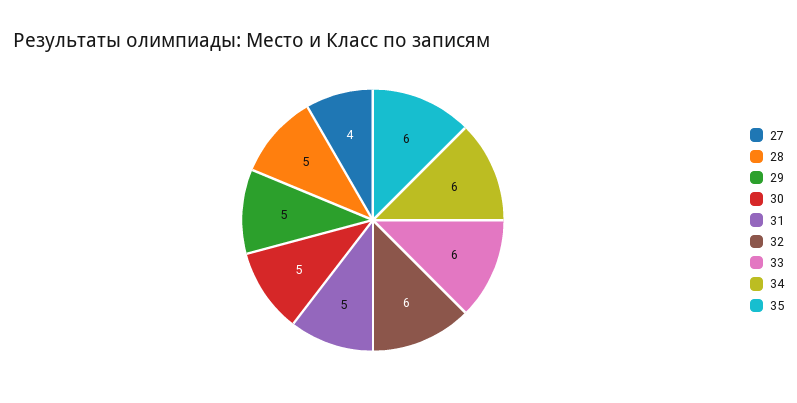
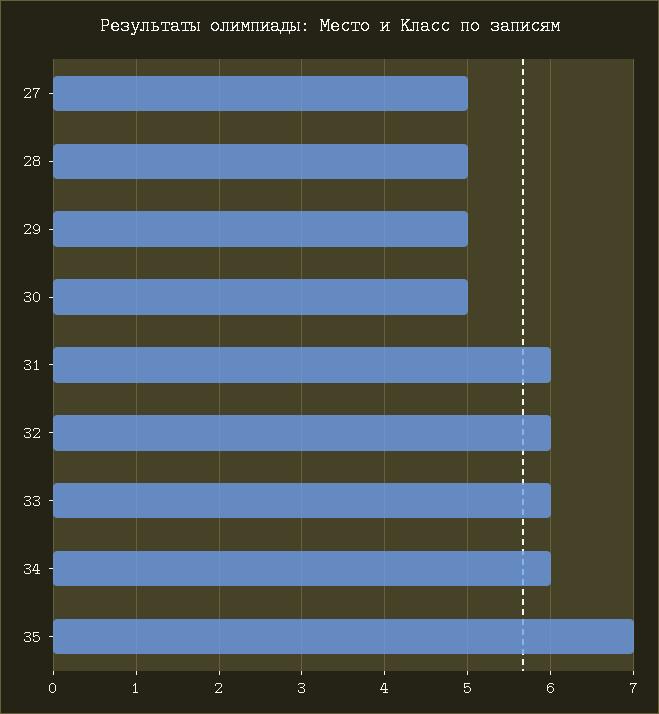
27: 4 -> 5
31: 5 -> 6
35: 6 -> 7

